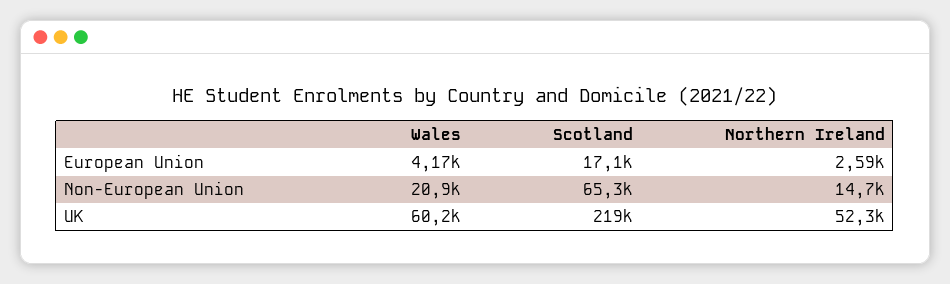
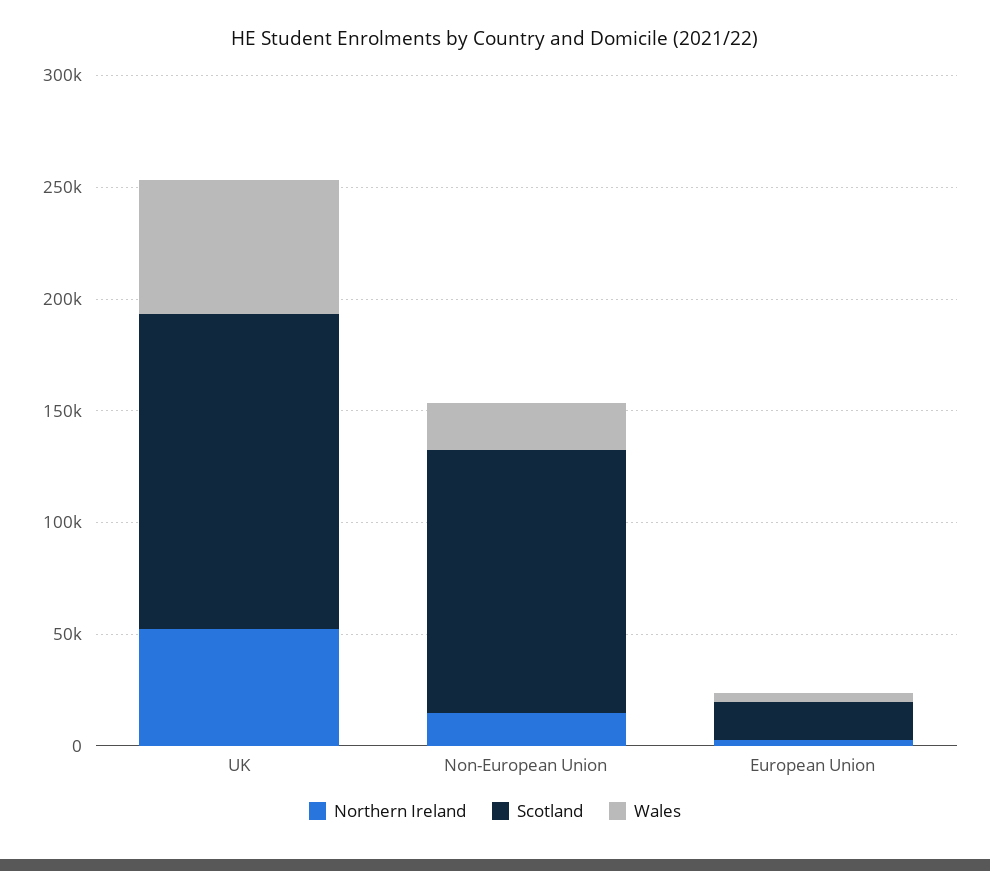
Scotland, Non-European Union: 65300 -> 120000
Scotland, UK: 219000 -> 140000

